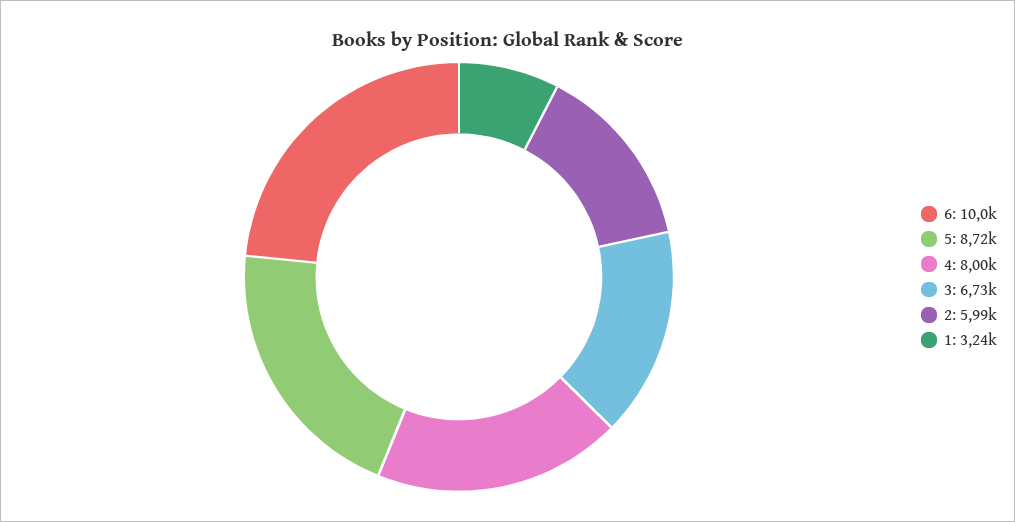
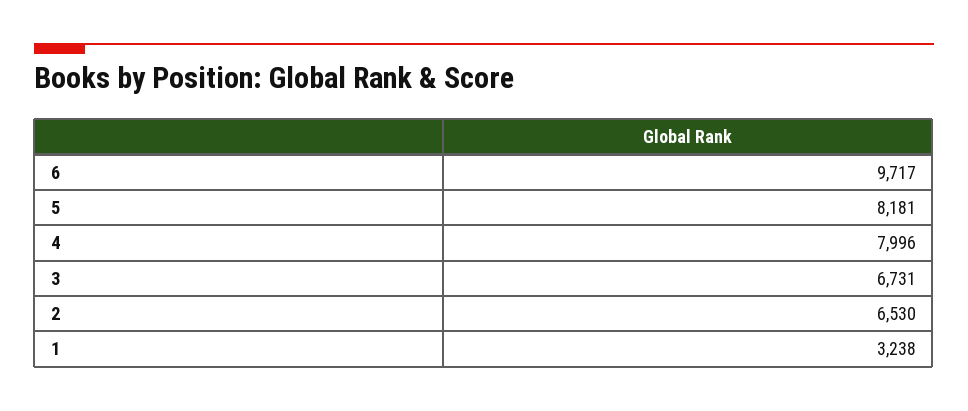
6: 10000 -> 9717
5: 8720 -> 8181
2: 5990 -> 6530

